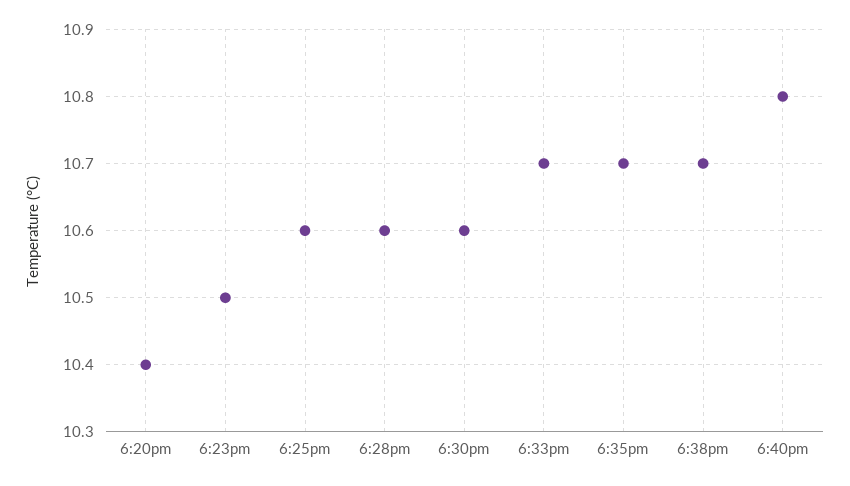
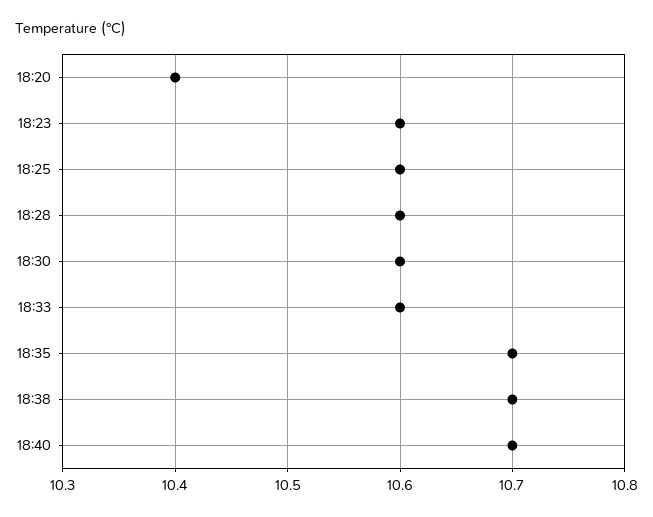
6:23pm: 10.5 -> 10.6
6:33pm: 10.7 -> 10.6
6:40pm: 10.8 -> 10.7

